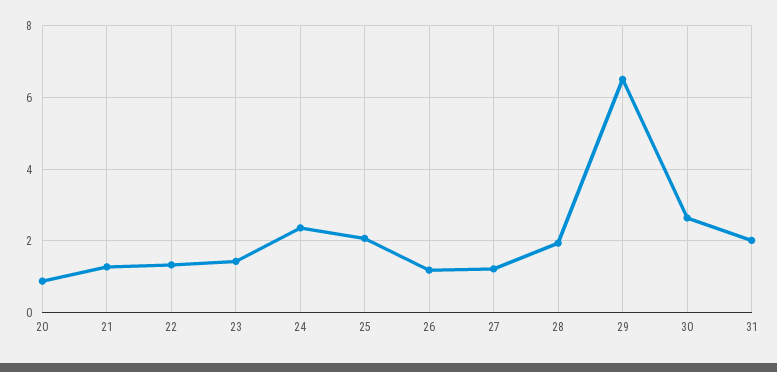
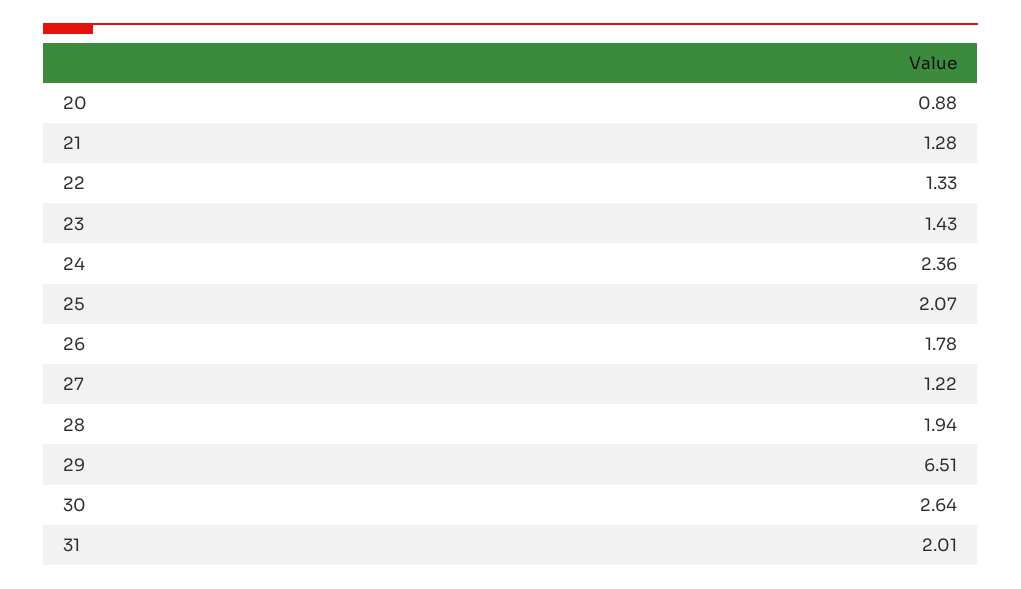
26: 1.2 -> 1.78

